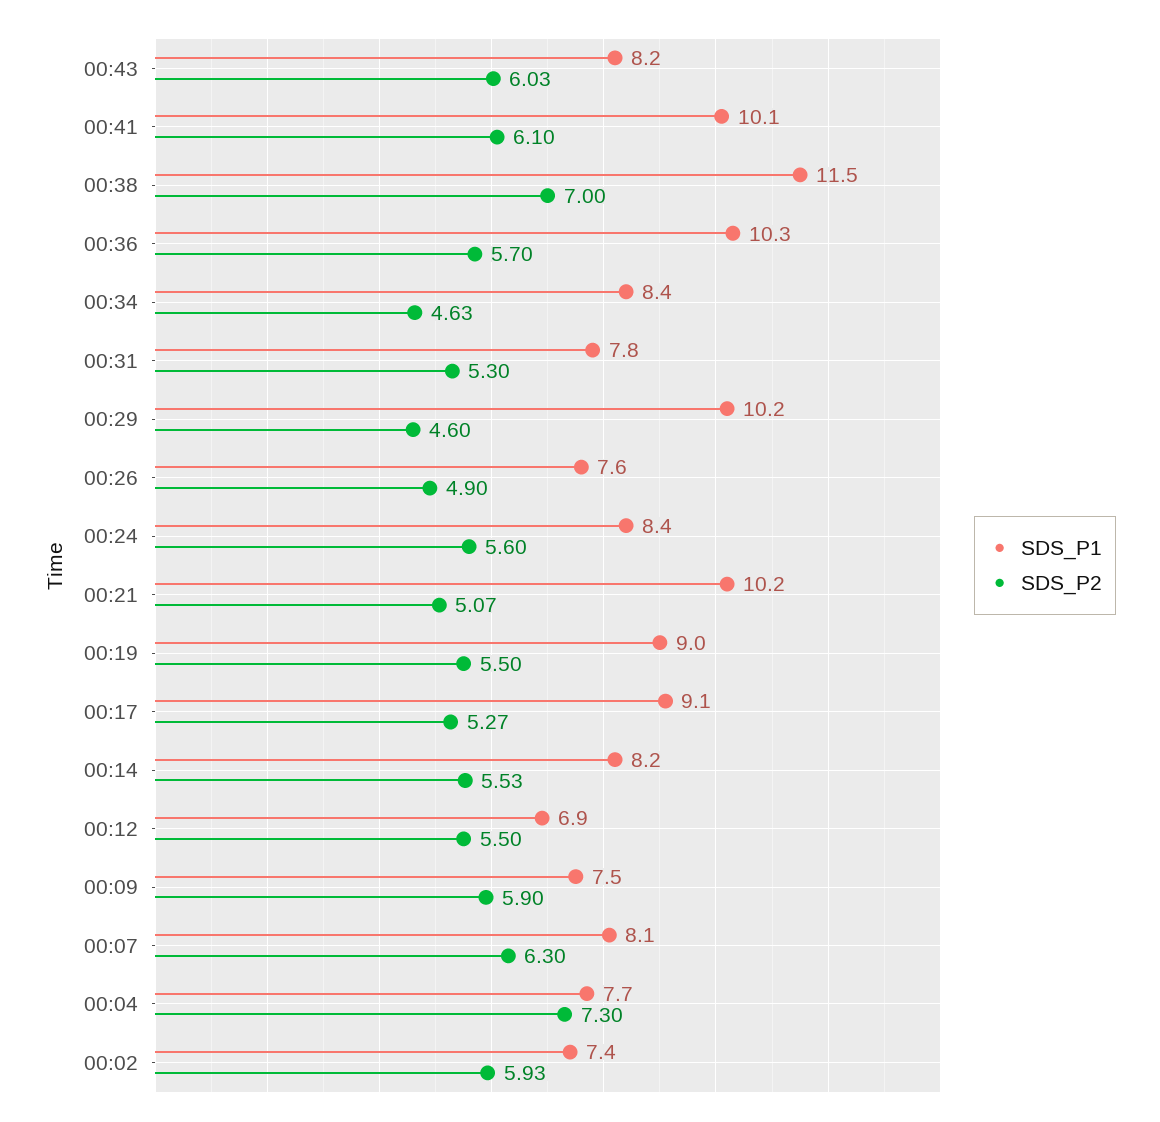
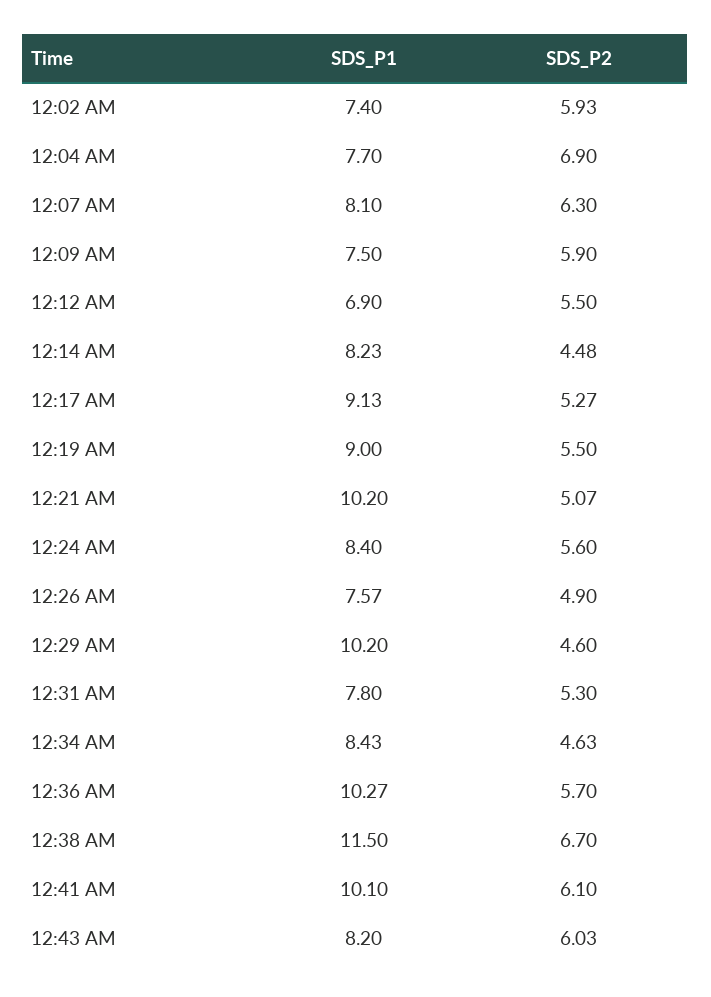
SDS_P2, 00:38: 7 -> 6.7
SDS_P2, 00:14: 5.53 -> 4.48
SDS_P2, 00:04: 7.3 -> 6.9

